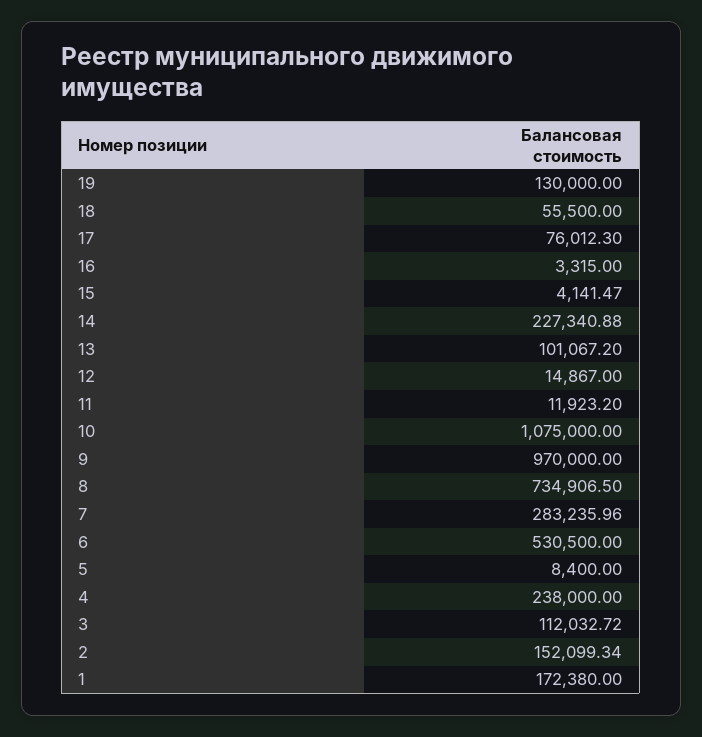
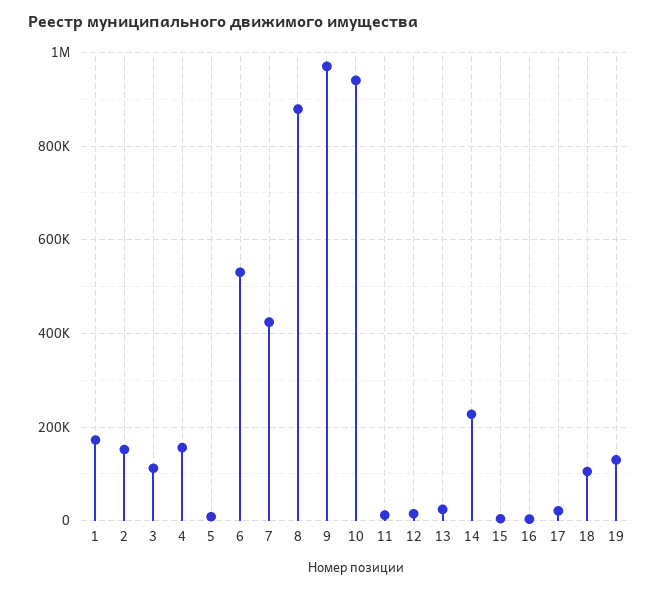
18: 55500 -> 100000
17: 76012.3 -> 20000
13: 101067.2 -> 20000
10: 1075000 -> 940000
8: 734906.5 -> 880000
7: 283235.96 -> 420000
4: 238000 -> 160000

